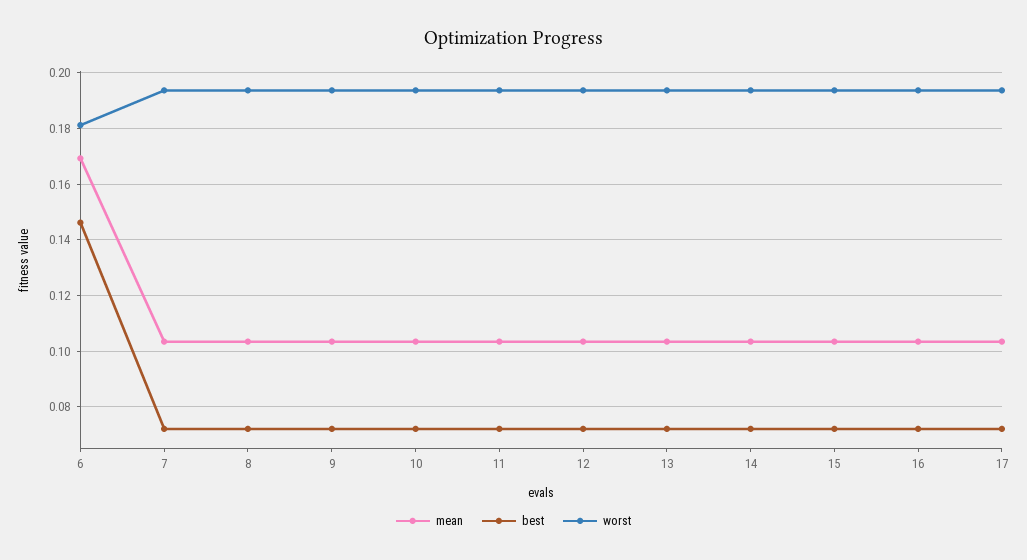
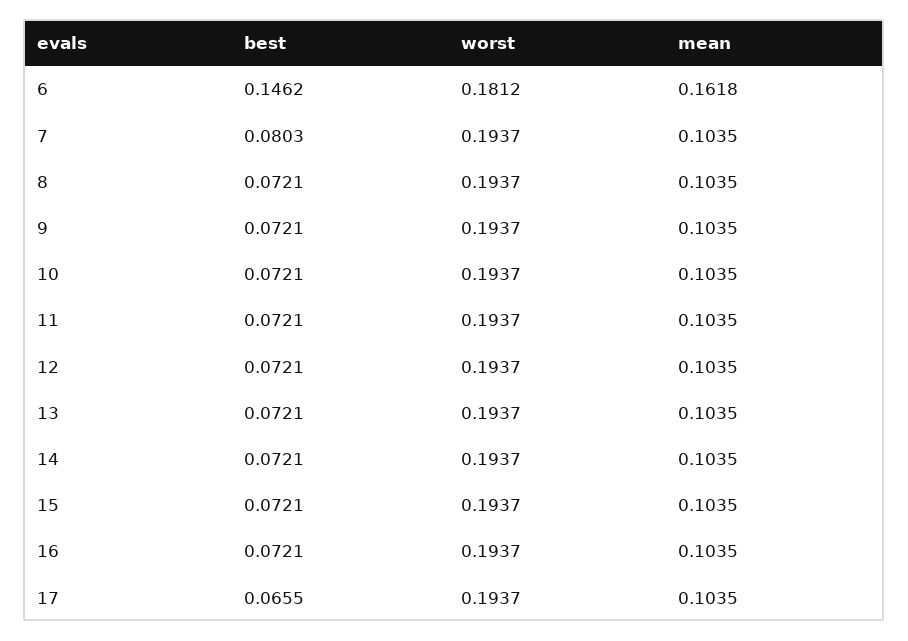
mean, 6: 0.17 -> 0.1618
best, 7: 0.0725 -> 0.0803
best, 17: 0.0725 -> 0.0655

